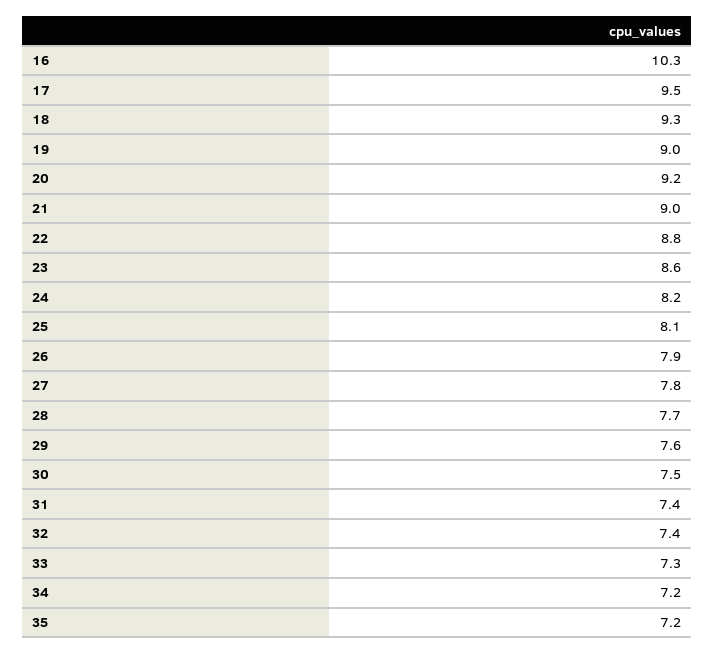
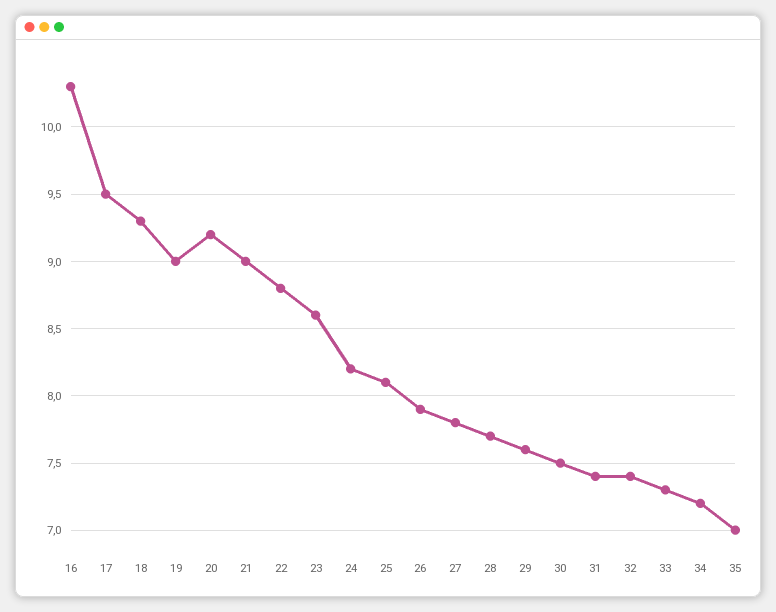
35: 7.2 -> 7

